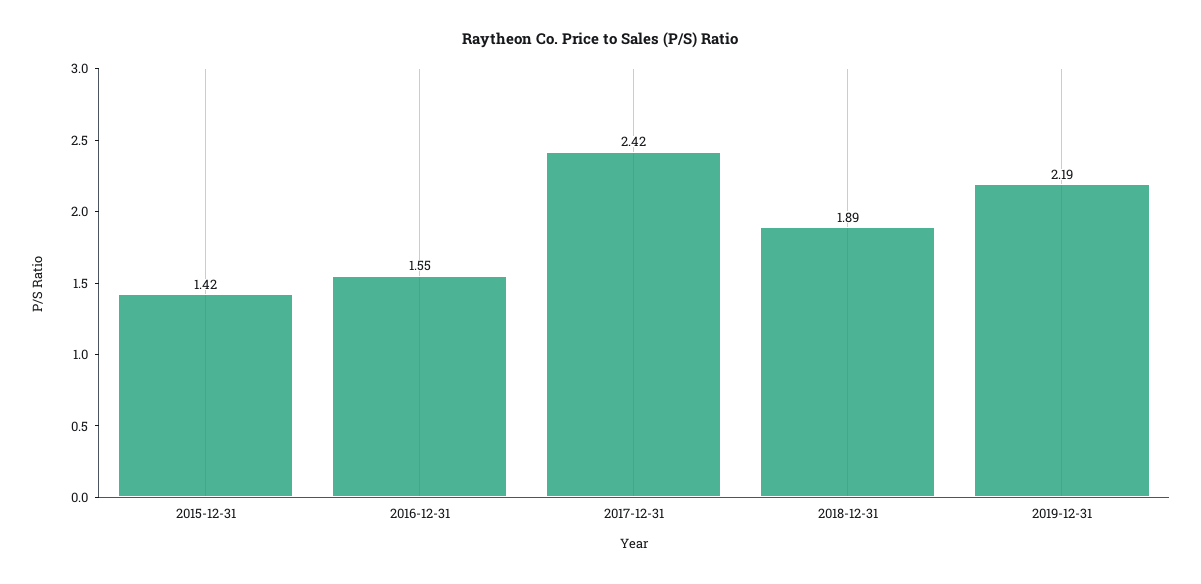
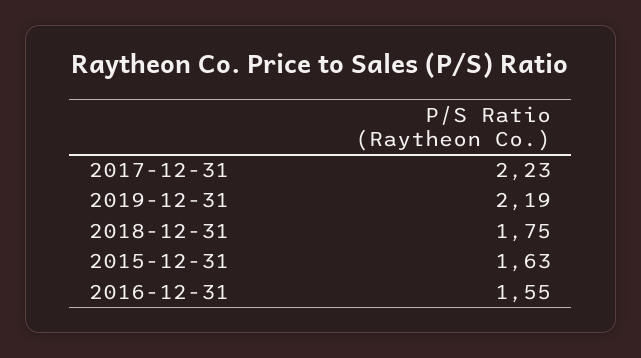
2015-12-31: 1.42 -> 1.63
2017-12-31: 2.42 -> 2.23
2018-12-31: 1.89 -> 1.75

